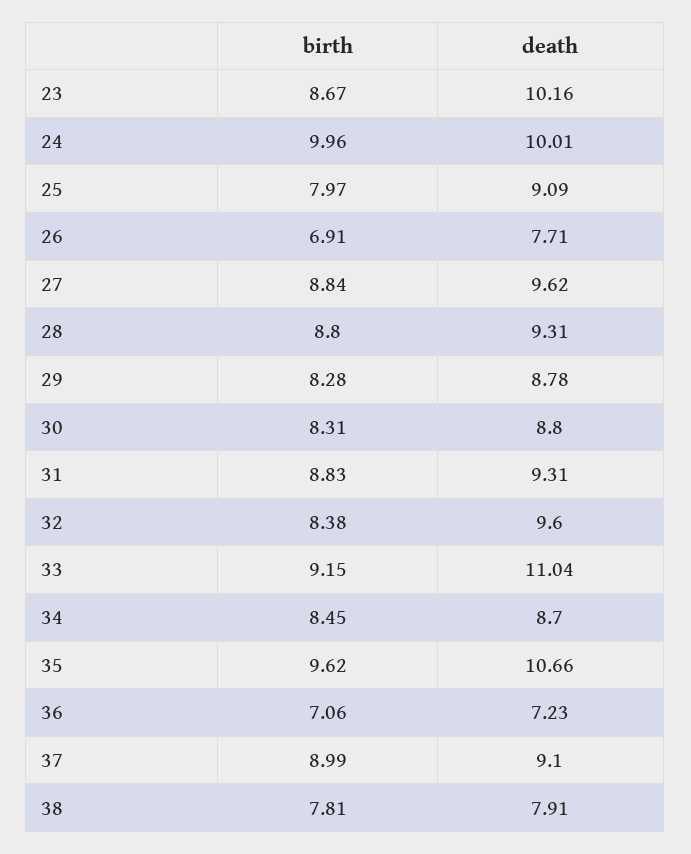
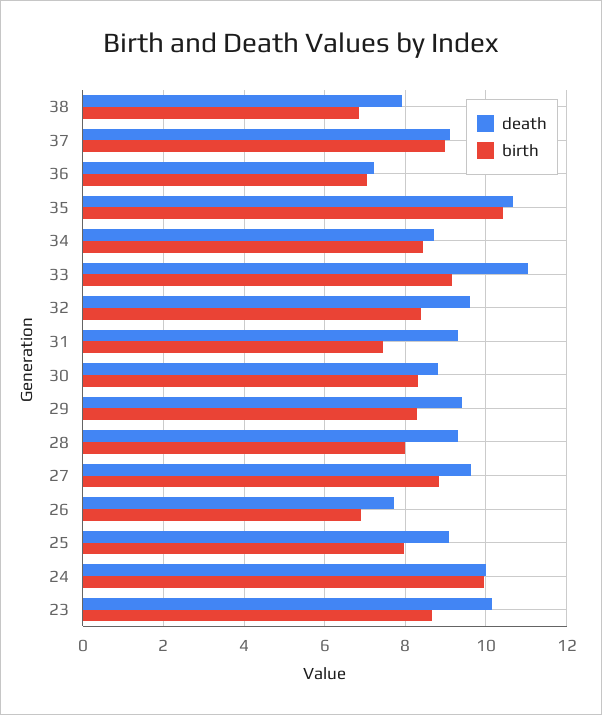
birth, 28: 8.8 -> 8
death, 29: 8.78 -> 9.4
birth, 31: 8.83 -> 7.4
birth, 35: 9.62 -> 10.4
birth, 38: 7.81 -> 6.8

